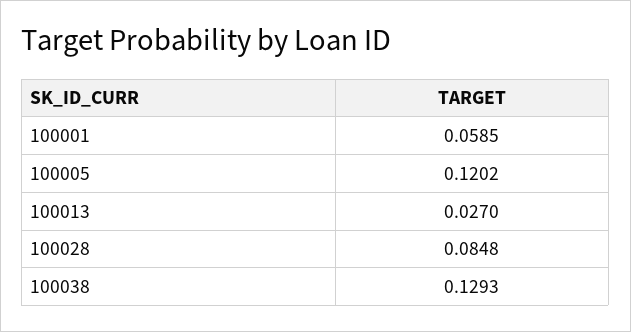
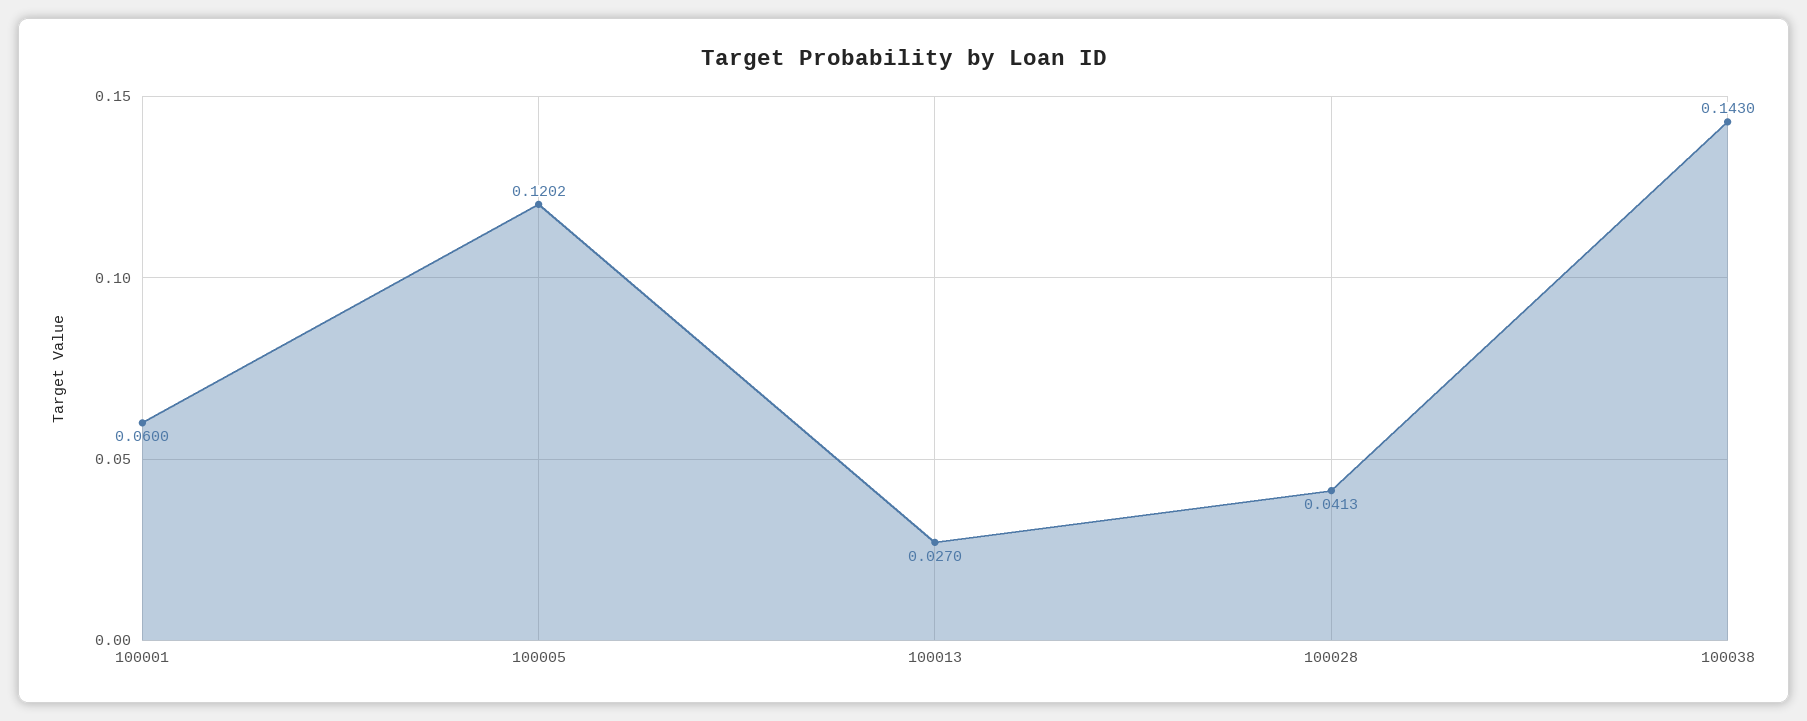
100001: 0.0585 -> 0.06
100028: 0.0848 -> 0.0413
100038: 0.1293 -> 0.143

